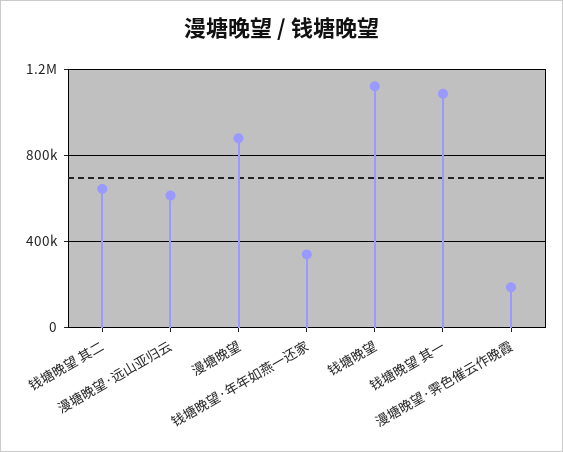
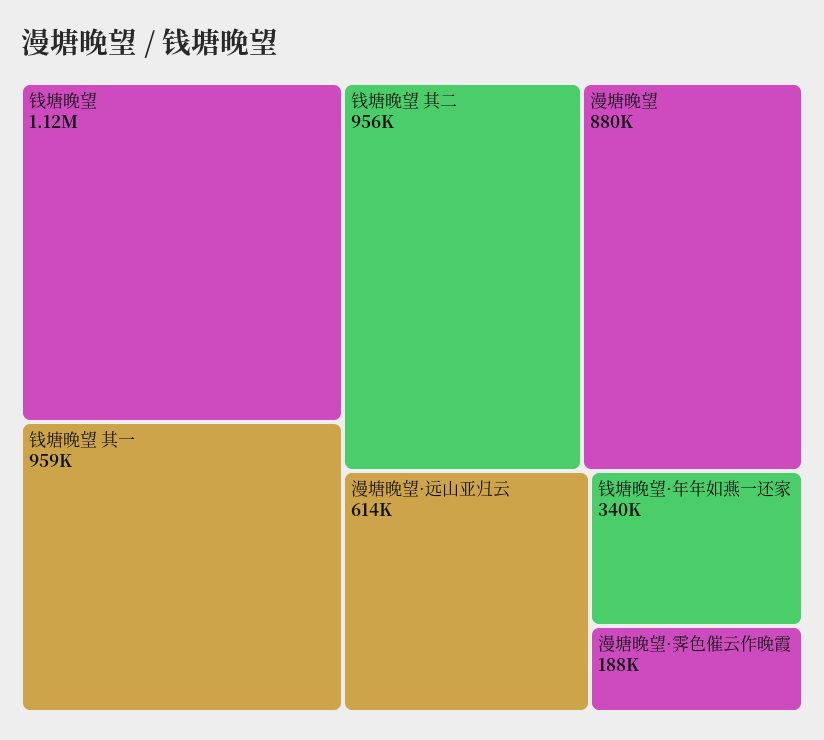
钱塘晚望 其二: 650000 -> 956000
钱塘晚望 其一: 1100000 -> 959000

